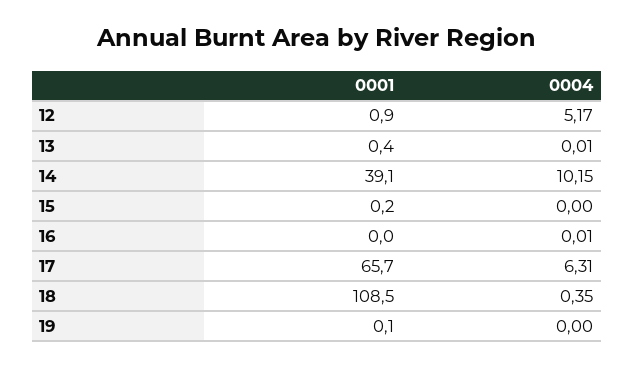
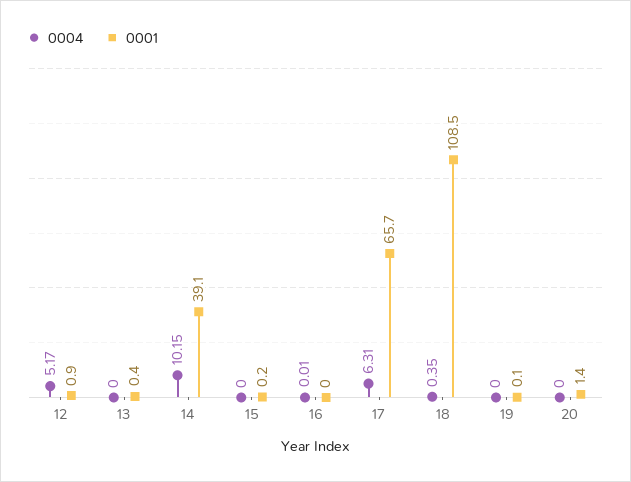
0004, 13: 0.01 -> 0
0004, 20: none -> 0
0001, 20: none -> 1.4

